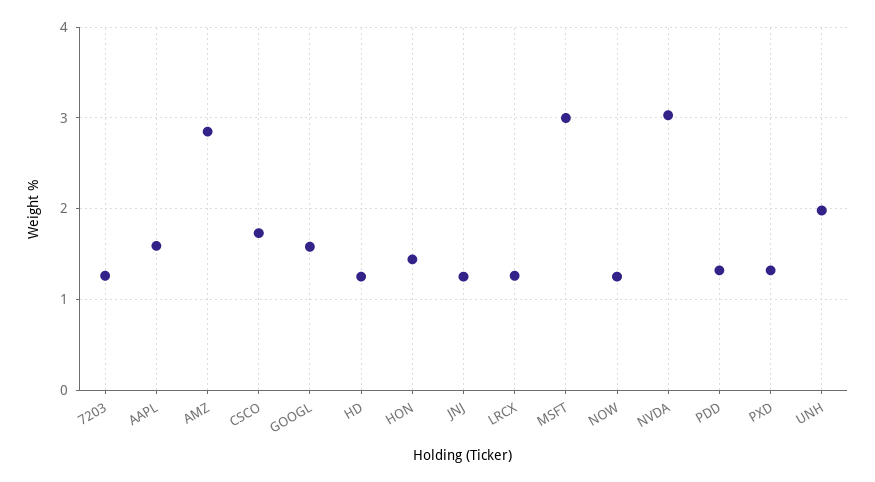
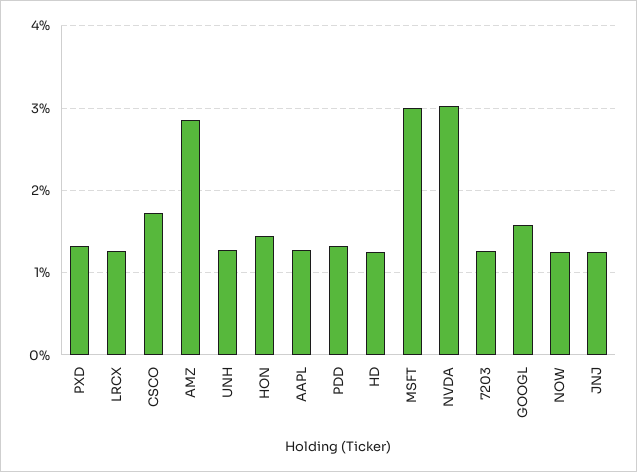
AAPL: 1.6 -> 1.3
UNH: 2 -> 1.3

